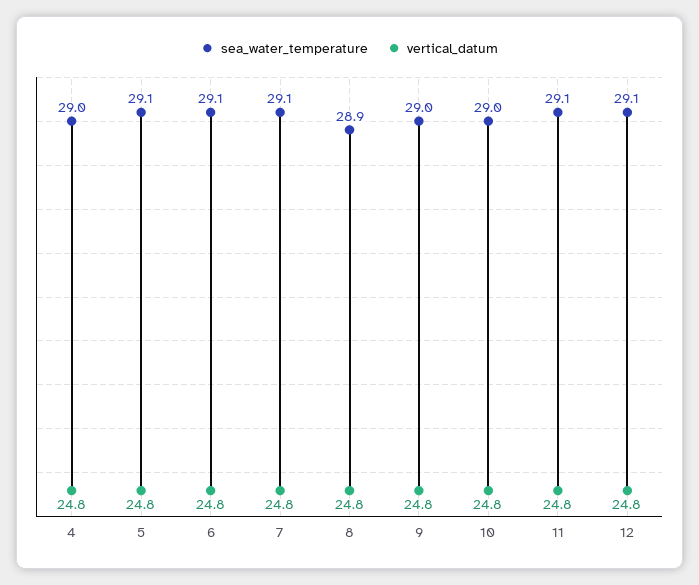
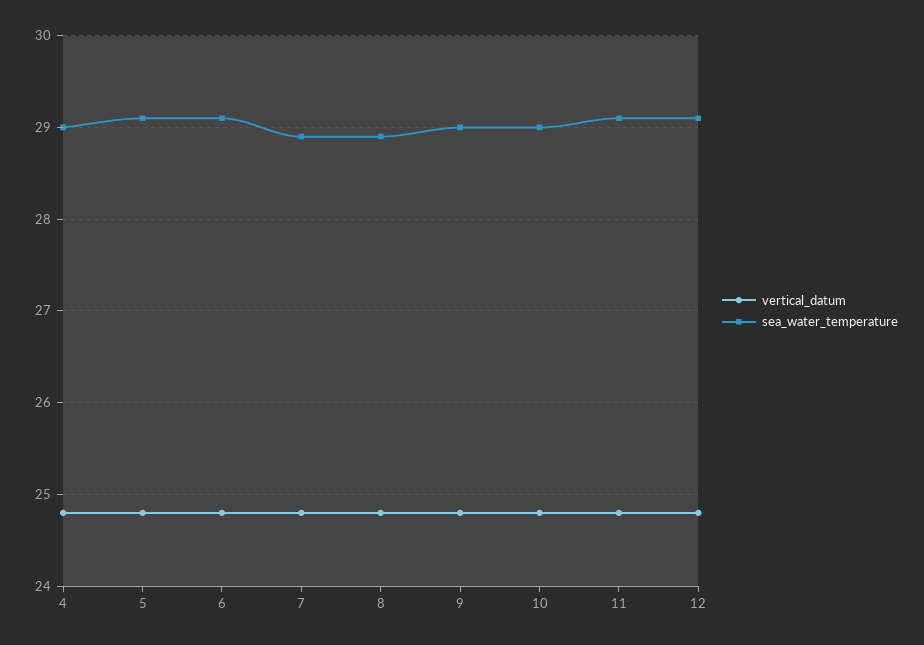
sea_water_temperature, 7: 29.1 -> 28.9

